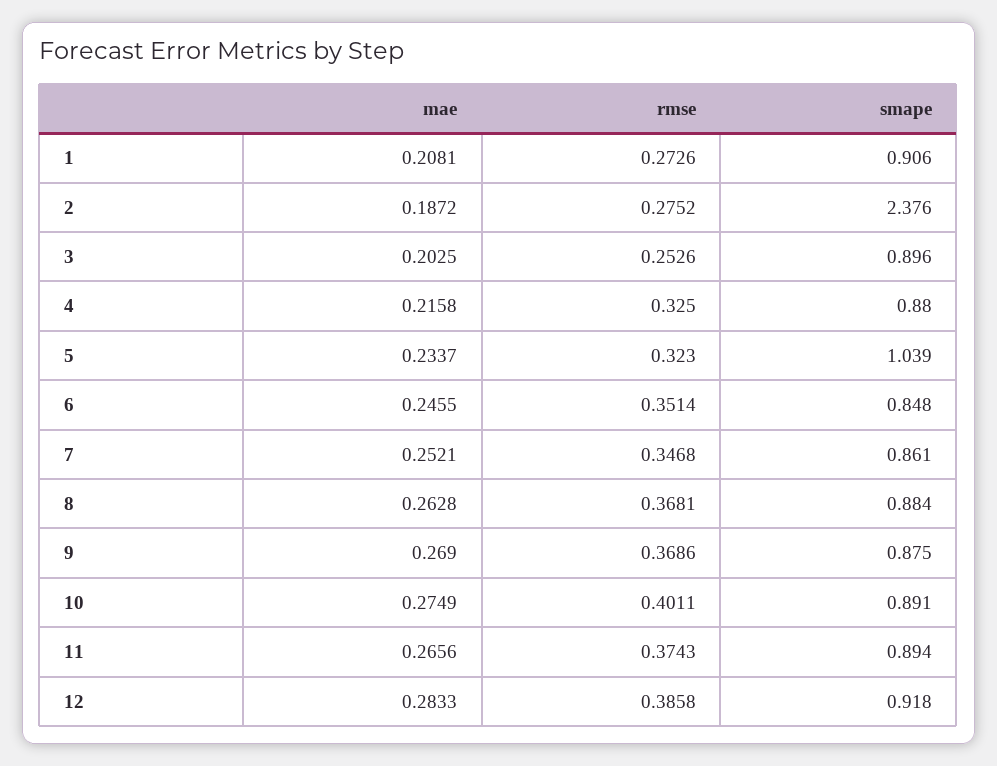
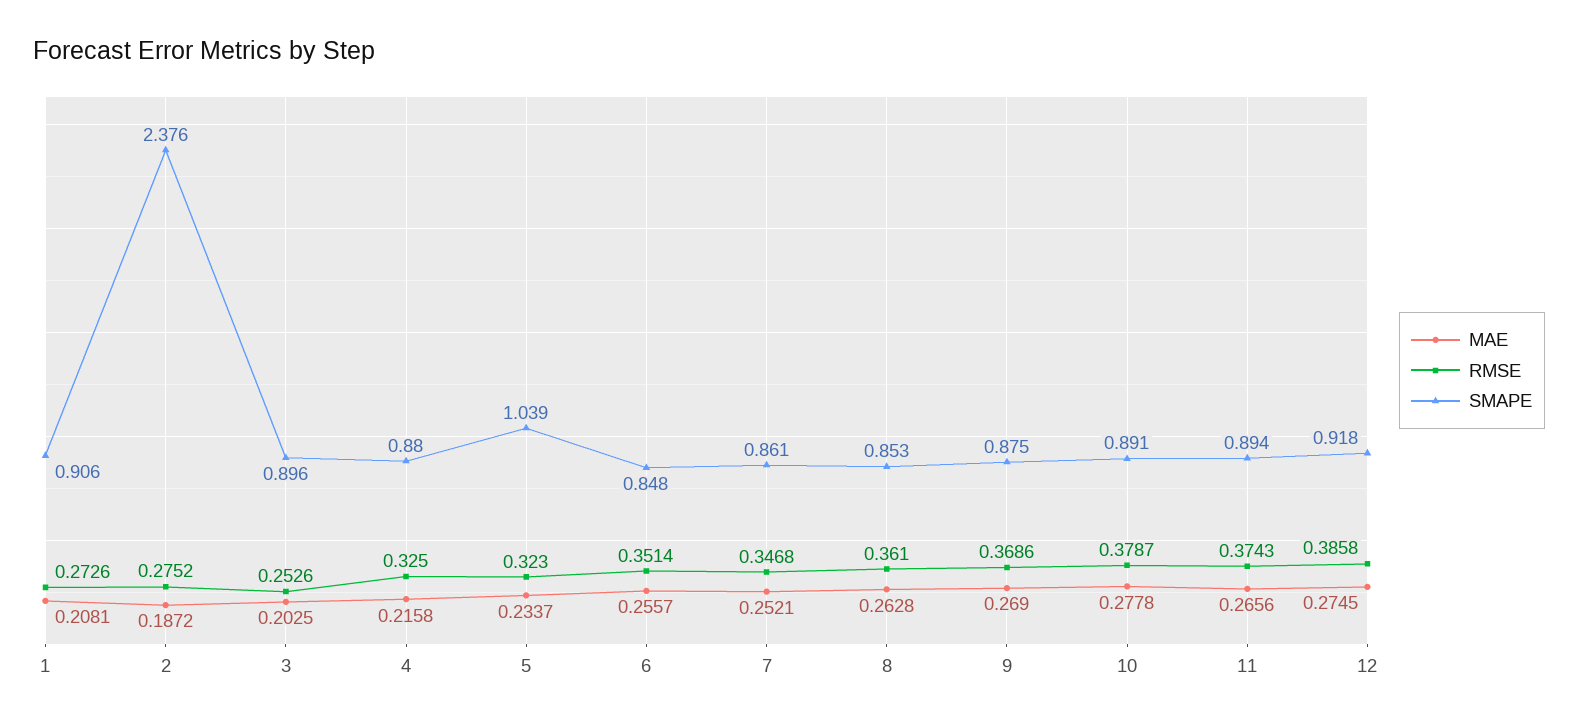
mae, 6: 0.2455 -> 0.2557
rmse, 8: 0.3681 -> 0.361
smape, 8: 0.884 -> 0.853
mae, 10: 0.2749 -> 0.2778
rmse, 10: 0.4011 -> 0.3787
mae, 12: 0.2833 -> 0.2745

